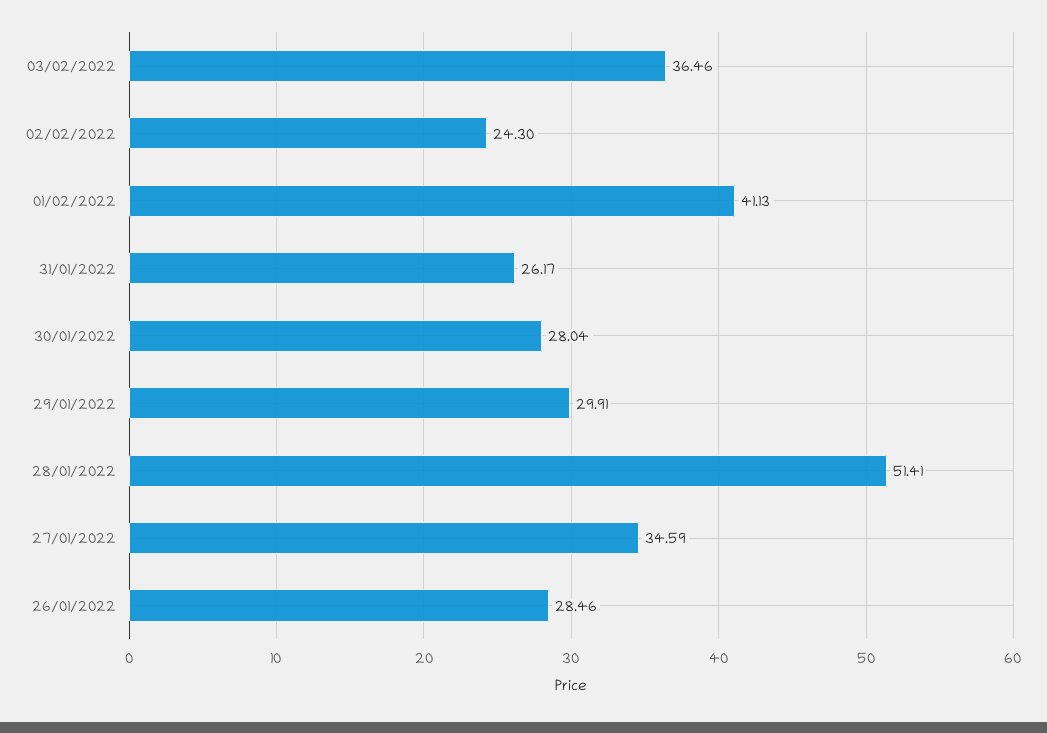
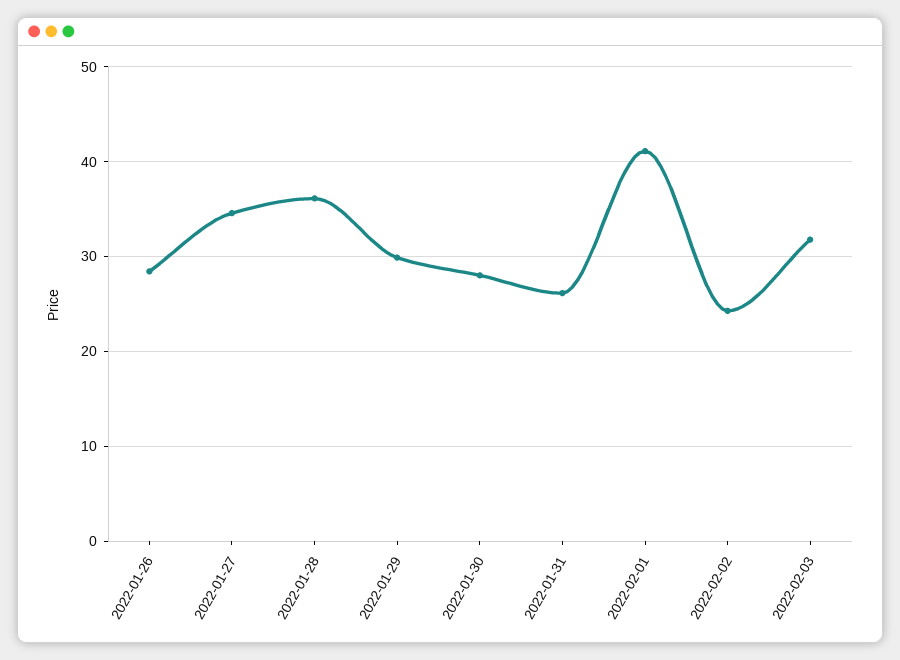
03/02/2022: 36.46 -> 32
28/01/2022: 51.41 -> 36

